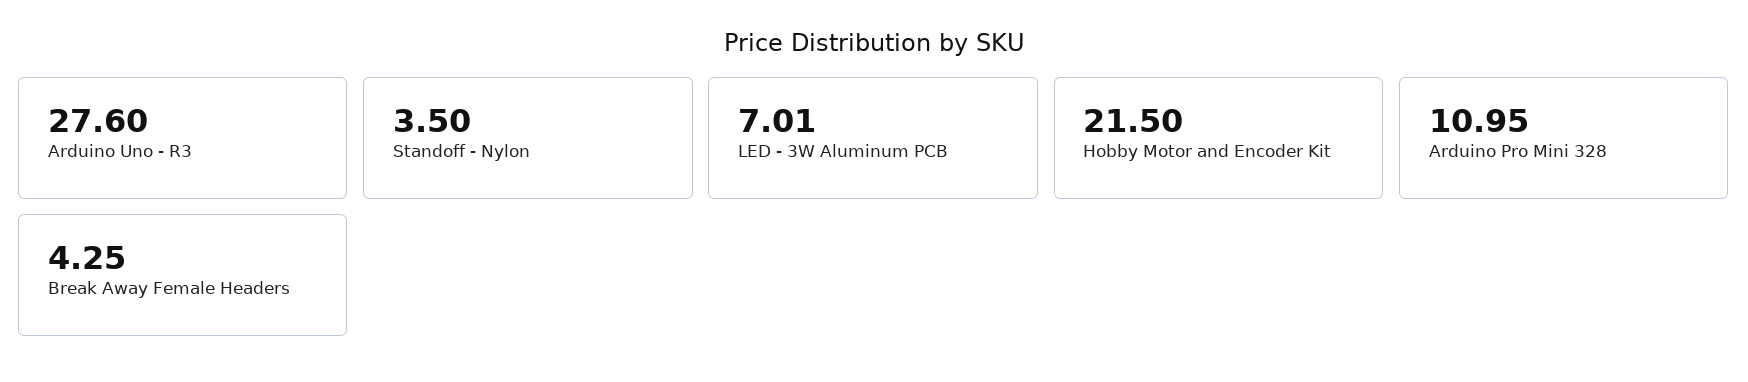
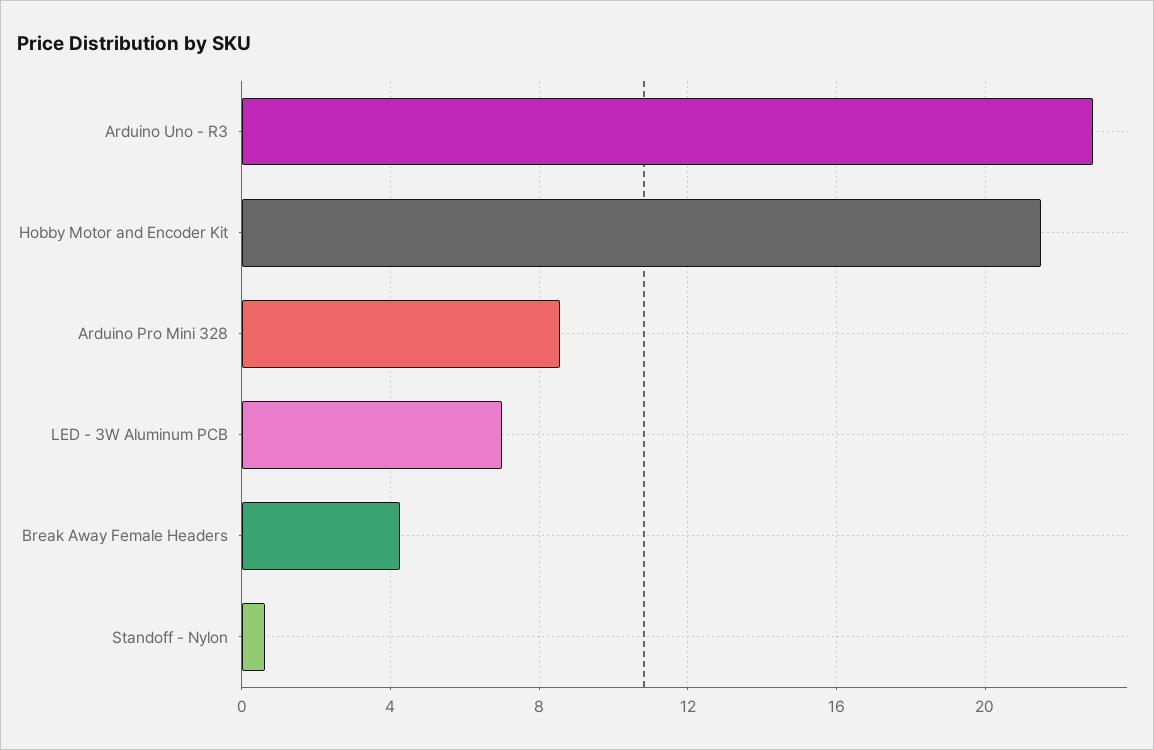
Arduino Uno - R3: 27.6 -> 23
Standoff - Nylon: 3.5 -> 0.5
Arduino Pro Mini 328: 10.95 -> 8.5

